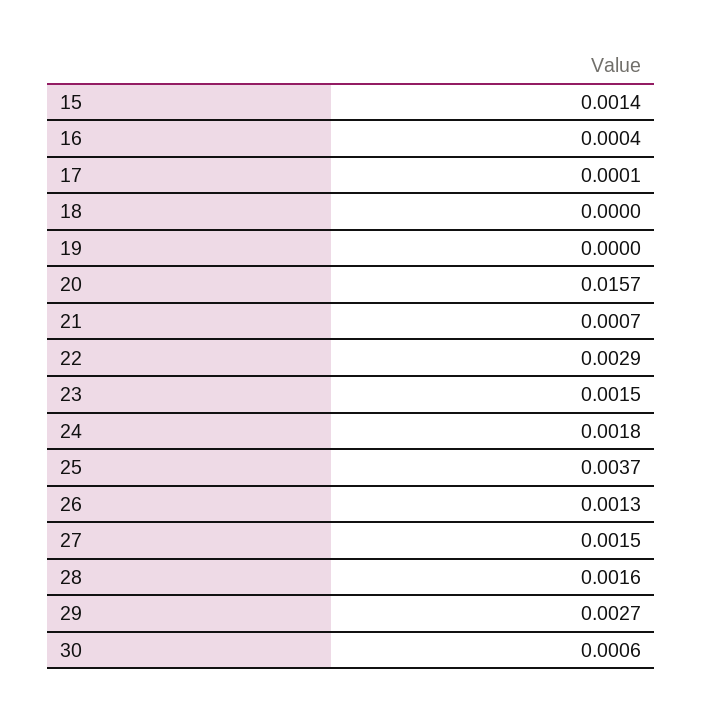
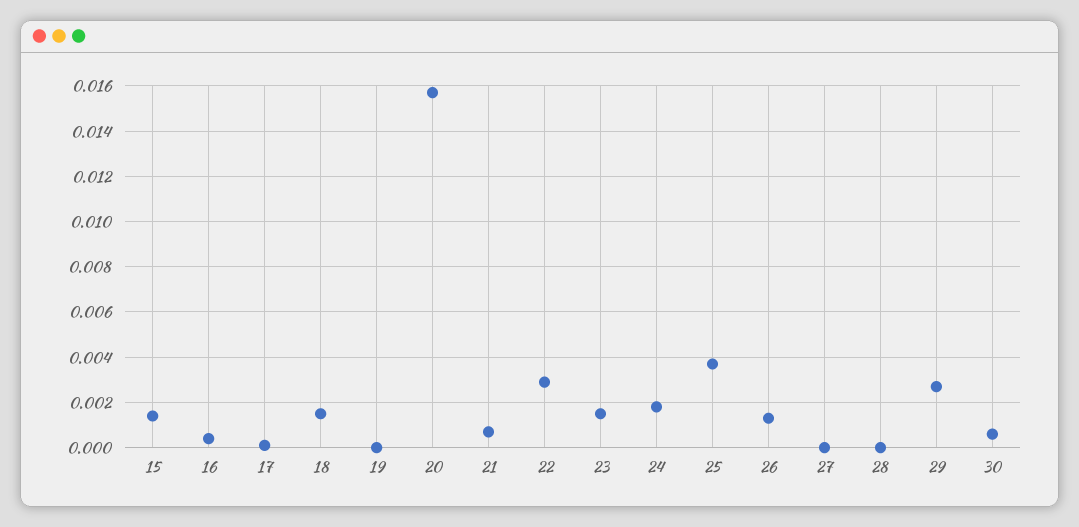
18: 0 -> 0.0015
27: 0.0015 -> 0
28: 0.0016 -> 0

